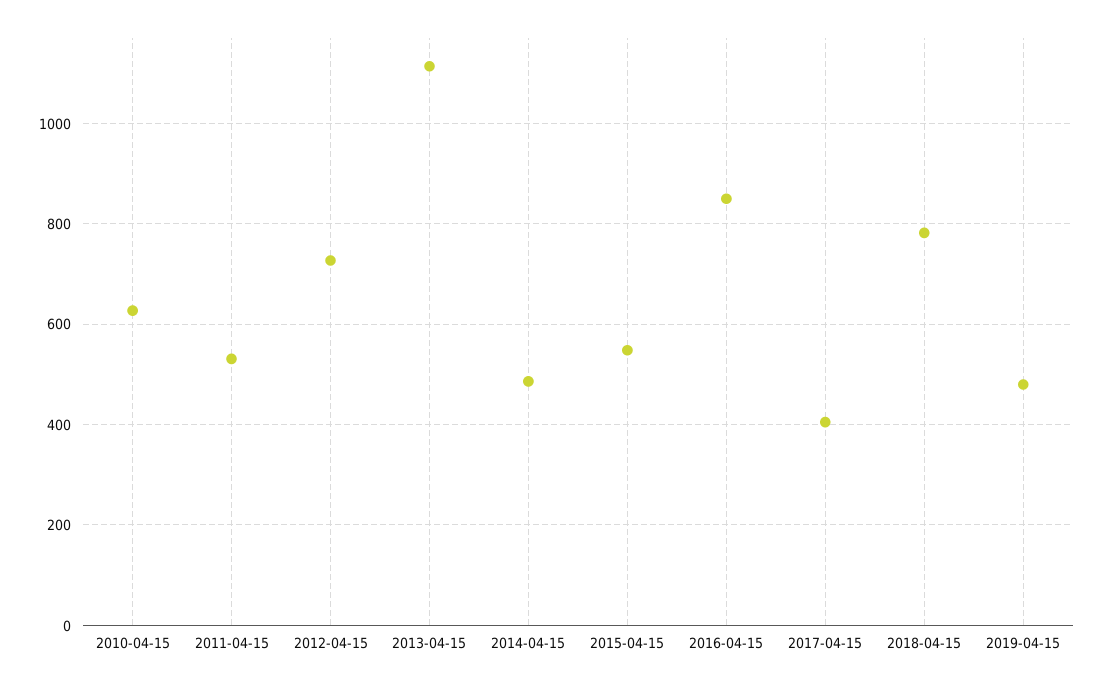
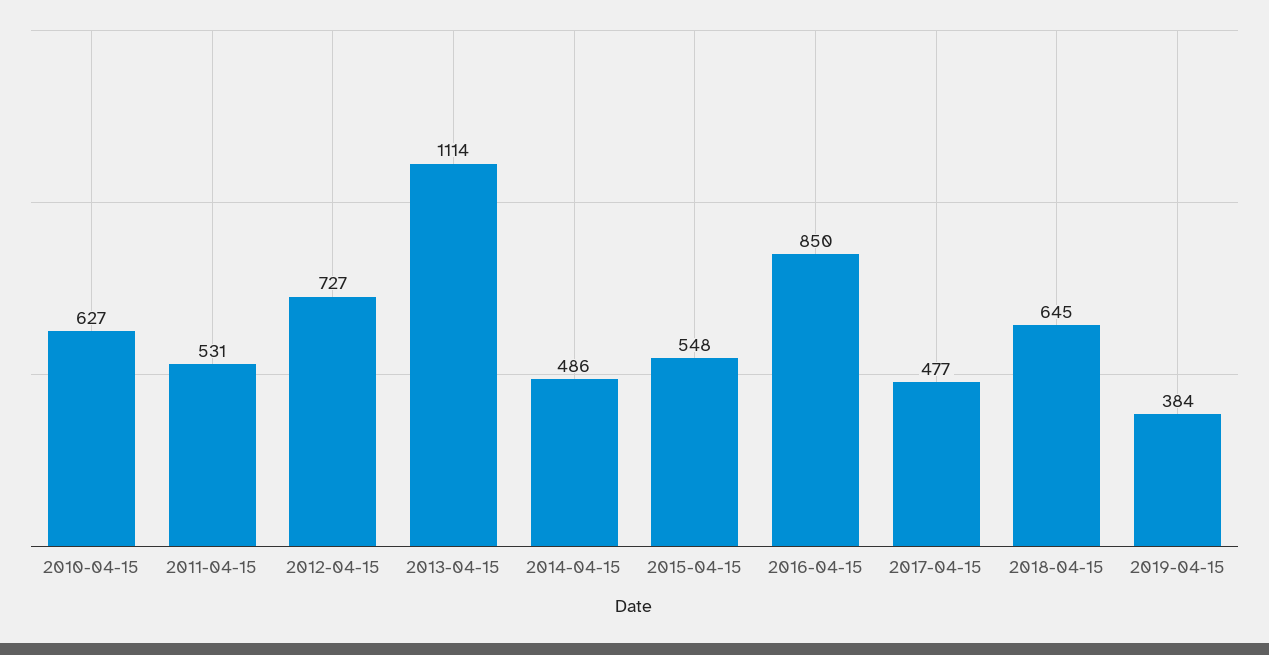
2017-04-15: 400 -> 477
2018-04-15: 780 -> 645
2019-04-15: 480 -> 384

